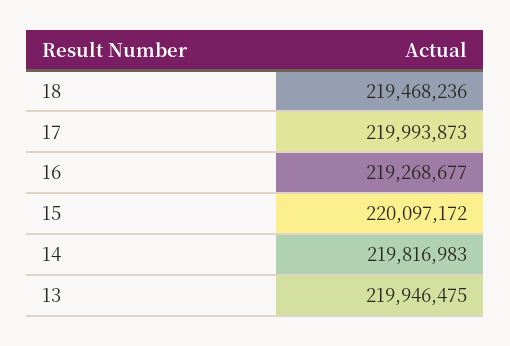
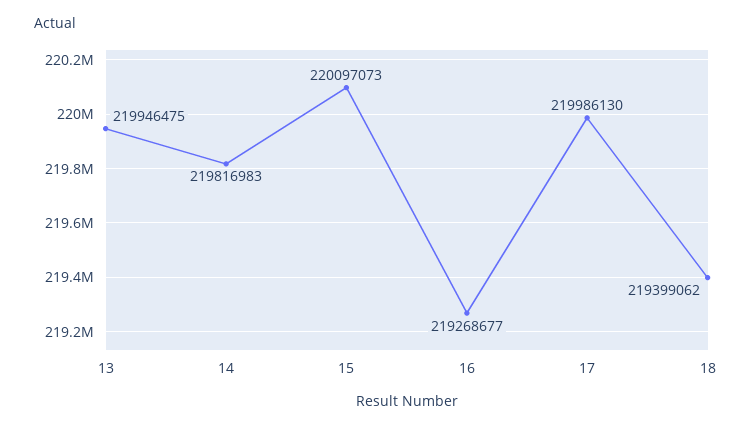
18: 219468236 -> 219399062
17: 219993873 -> 219986130
15: 220097172 -> 220097073

